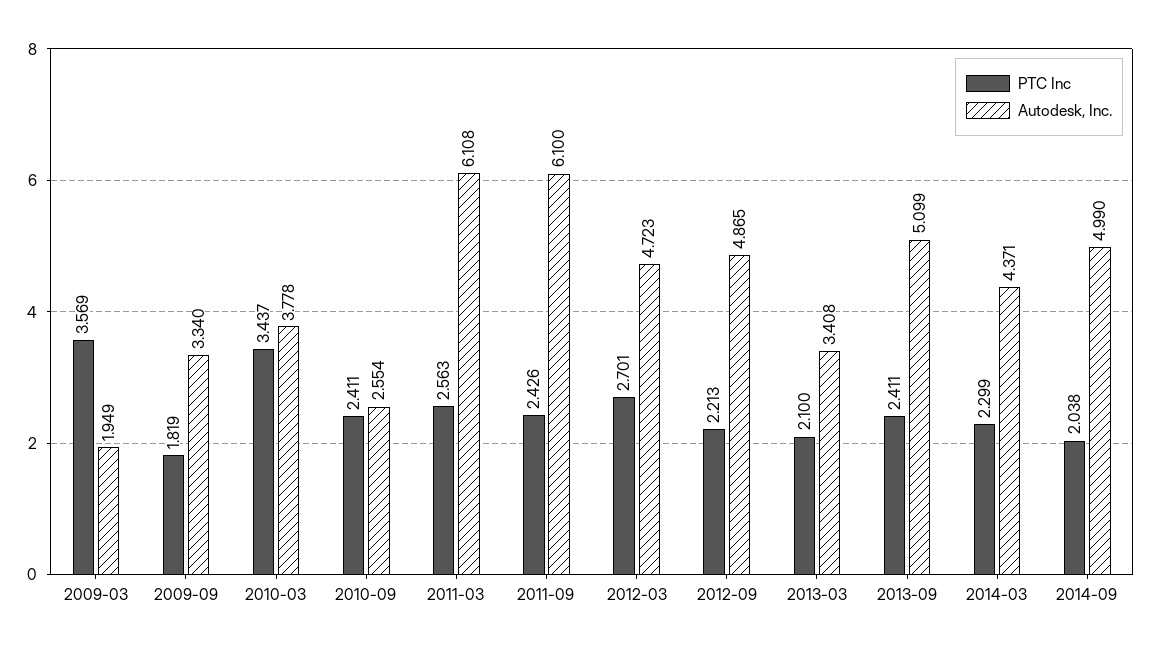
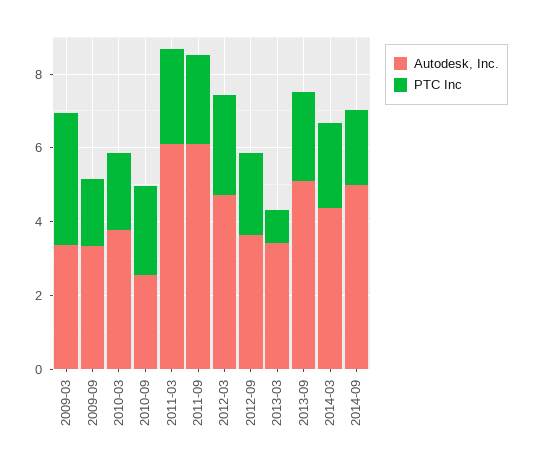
Autodesk, Inc., 2009-03: 1.949 -> 3.5
PTC Inc, 2010-03: 3.437 -> 2
Autodesk, Inc., 2012-09: 4.865 -> 3.5
PTC Inc, 2013-03: 2.1 -> 1

